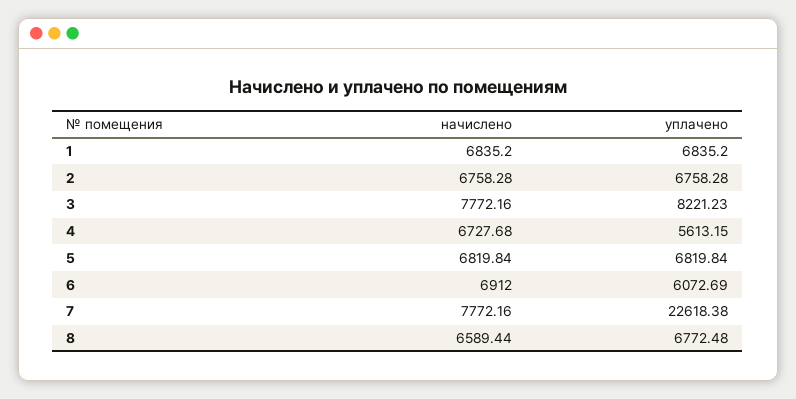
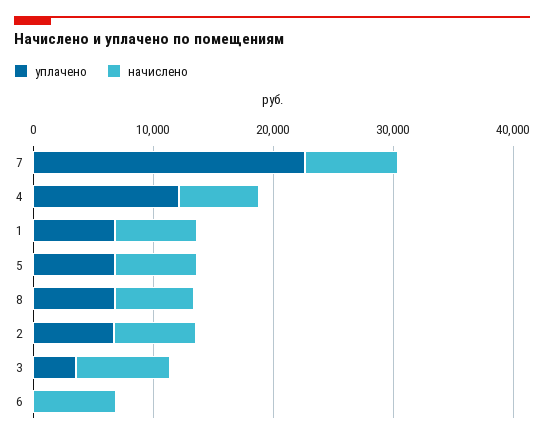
уплачено, 3: 8221.23 -> 4000
уплачено, 4: 5613.15 -> 12000
уплачено, 6: 6072.69 -> 0

